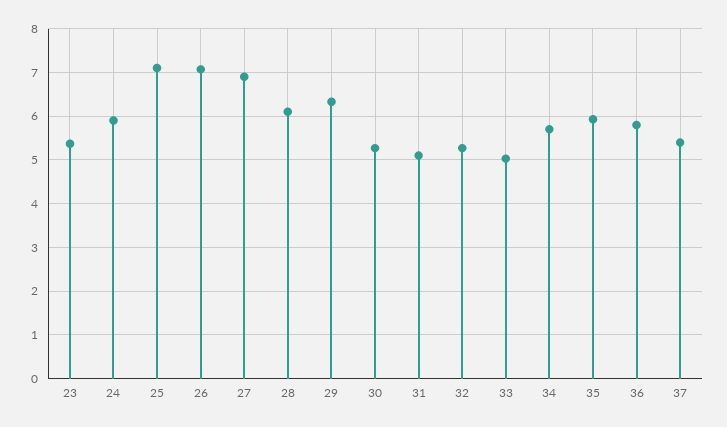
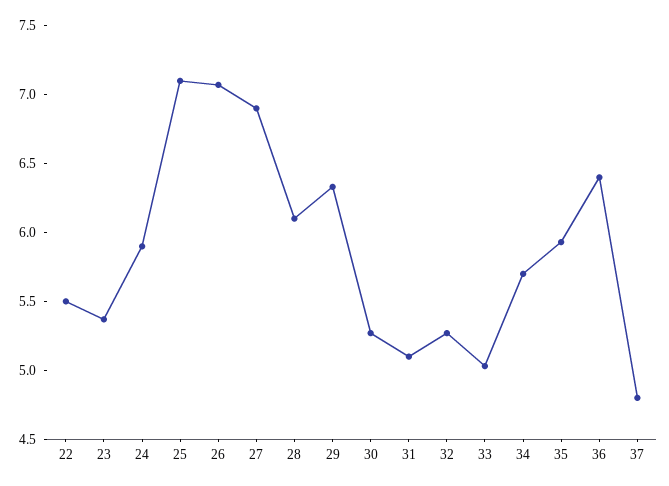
36: 5.8 -> 6.4
37: 5.4 -> 4.8
22: none -> 5.5

